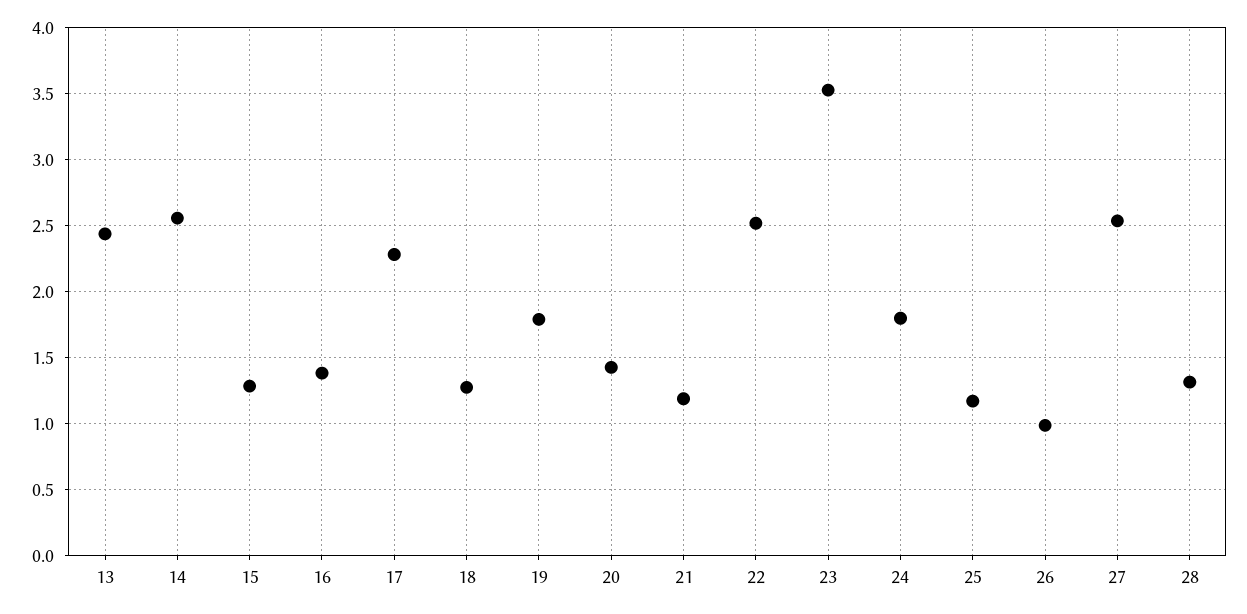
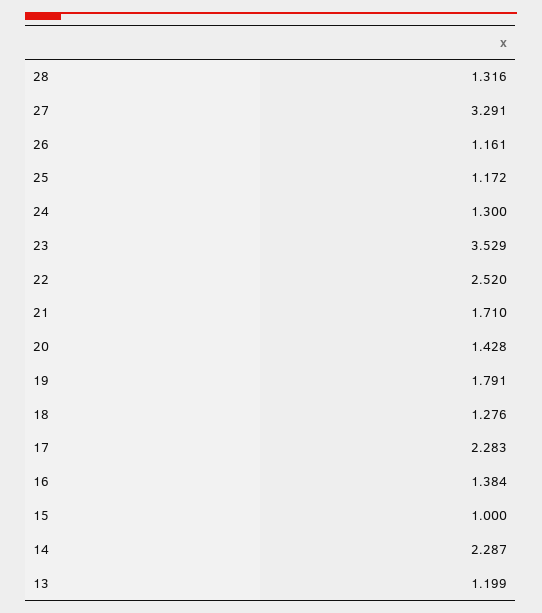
13: 2.45 -> 1.199
14: 2.55 -> 2.287
15: 1.3 -> 1
21: 1.2 -> 1.71
24: 1.8 -> 1.3
26: 1 -> 1.161
27: 2.55 -> 3.291

